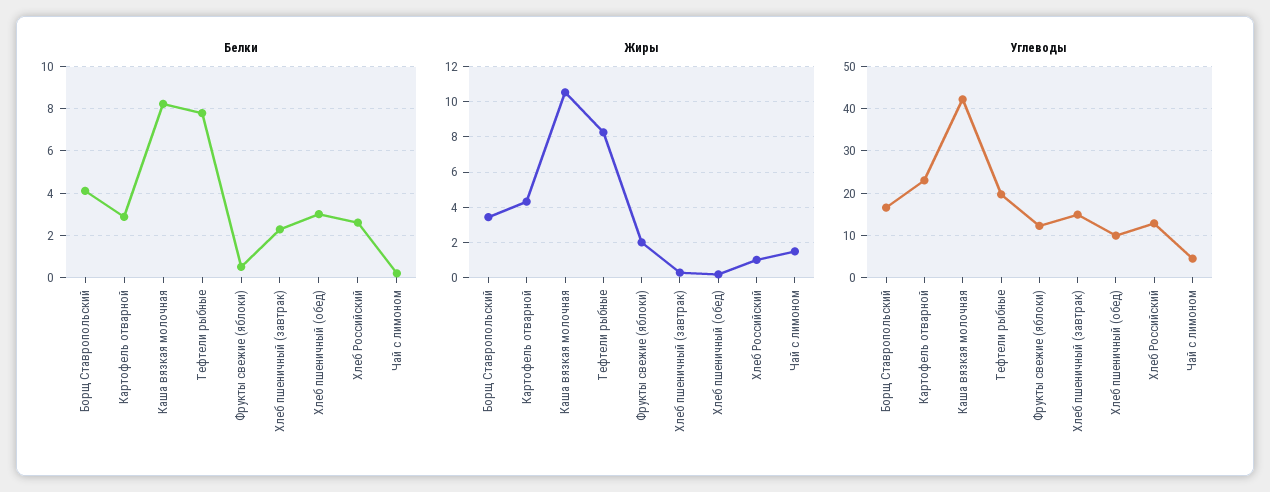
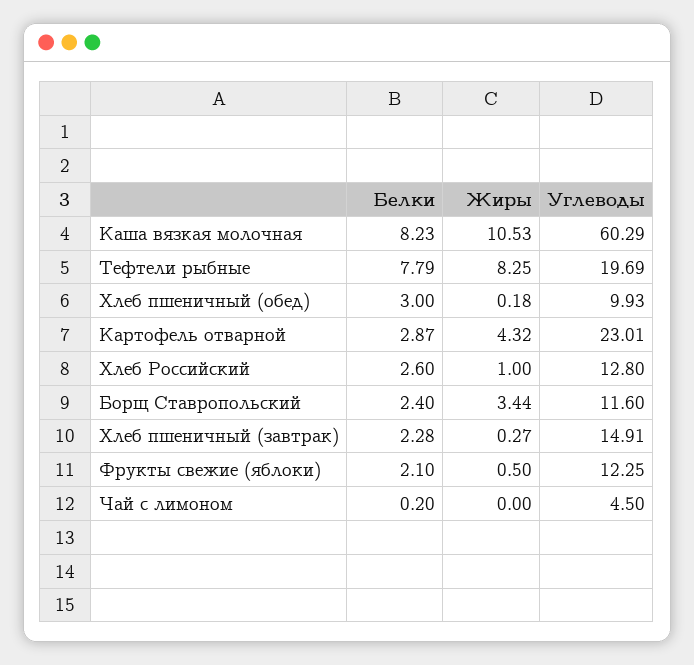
Белки, Борщ Ставропольский: 4 -> 2.4
Белки, Фрукты свежие (яблоки): 0.5 -> 2.1
Жиры, Фрукты свежие (яблоки): 2 -> 0.5
Жиры, Чай с лимоном: 1.5 -> 0
Углеводы, Борщ Ставропольский: 16 -> 11.6
Углеводы, Каша вязкая молочная: 42 -> 60.29

